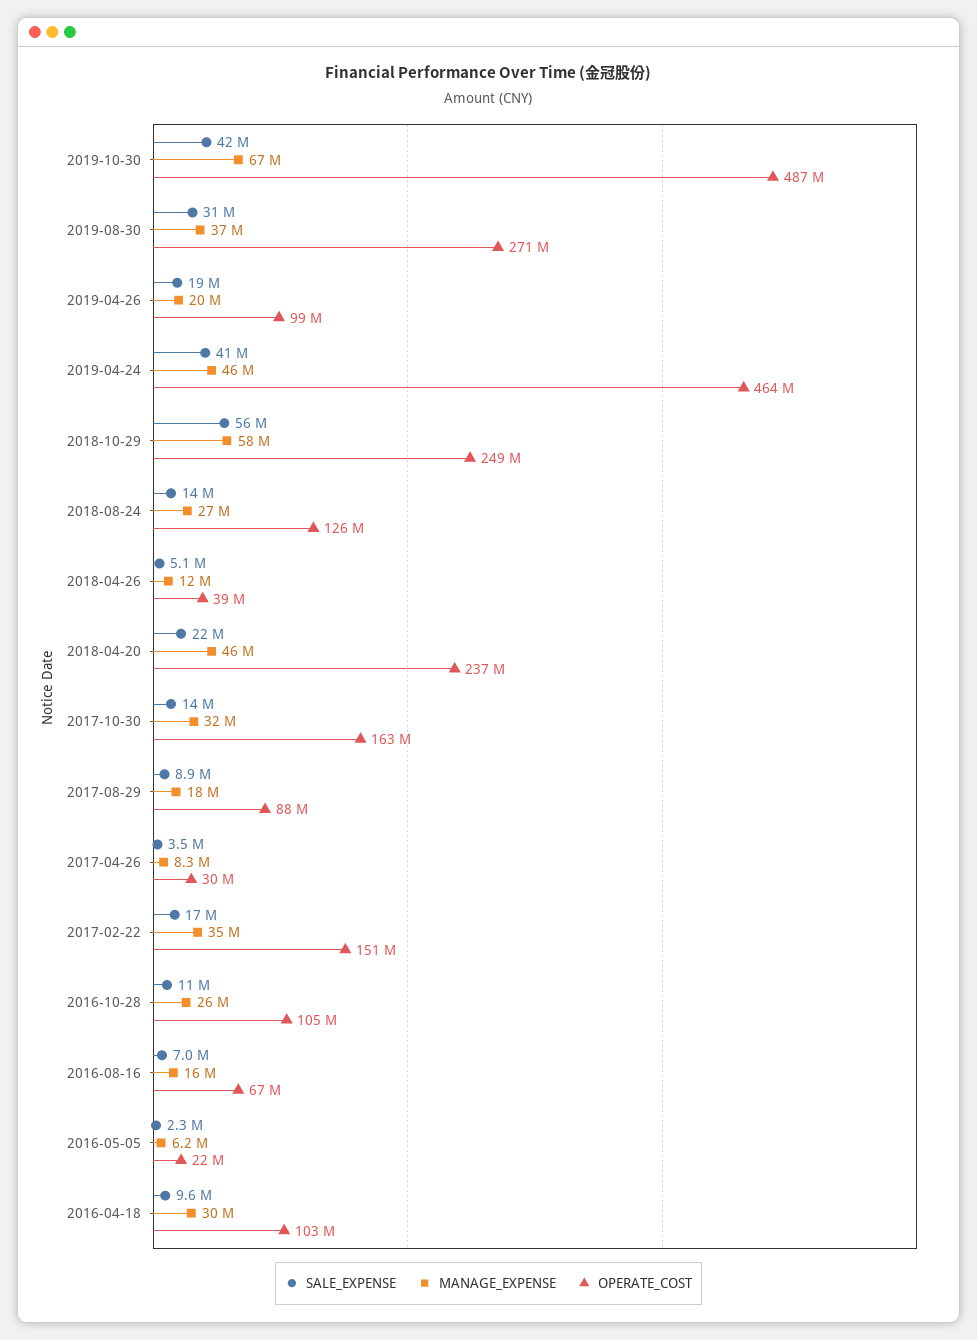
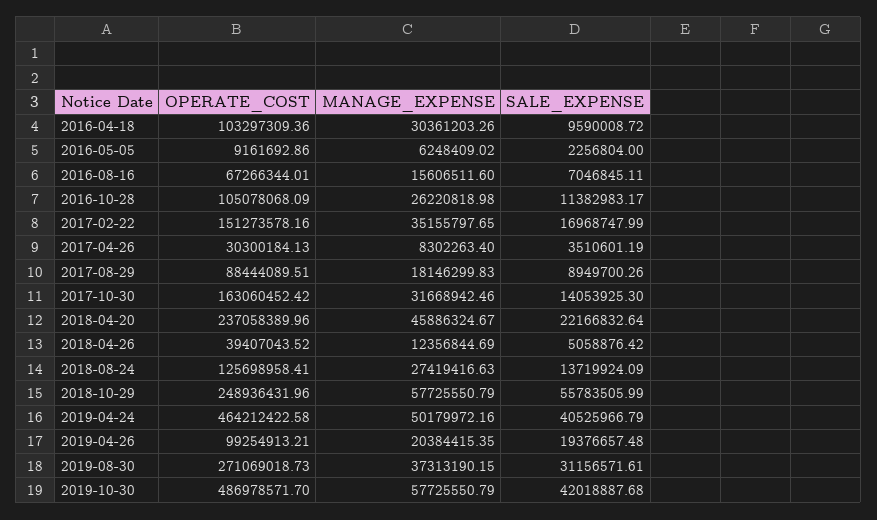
MANAGE_EXPENSE, 2019-10-30: 67000000 -> 57725550.79
MANAGE_EXPENSE, 2019-04-24: 46000000 -> 50179972.16
OPERATE_COST, 2016-05-05: 22000000 -> 9161692.86

